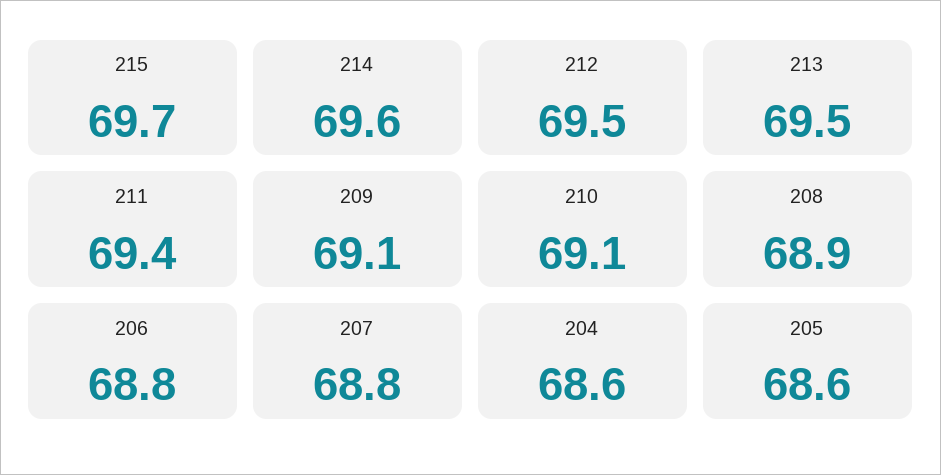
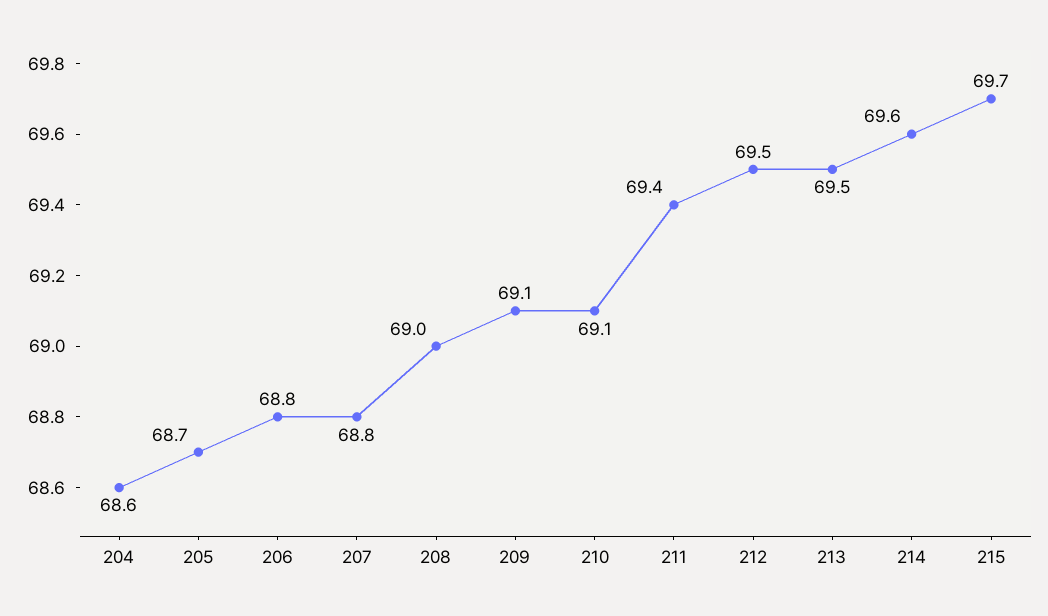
208: 68.9 -> 69
205: 68.6 -> 68.7

